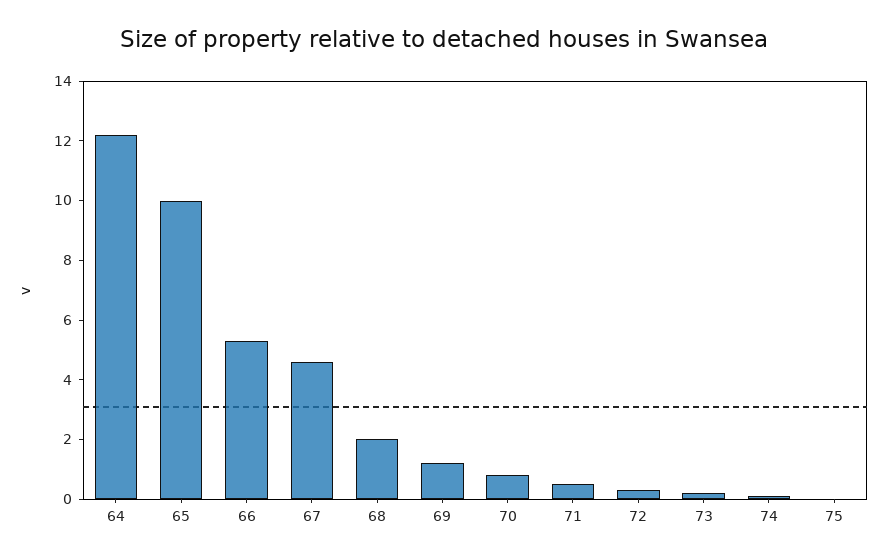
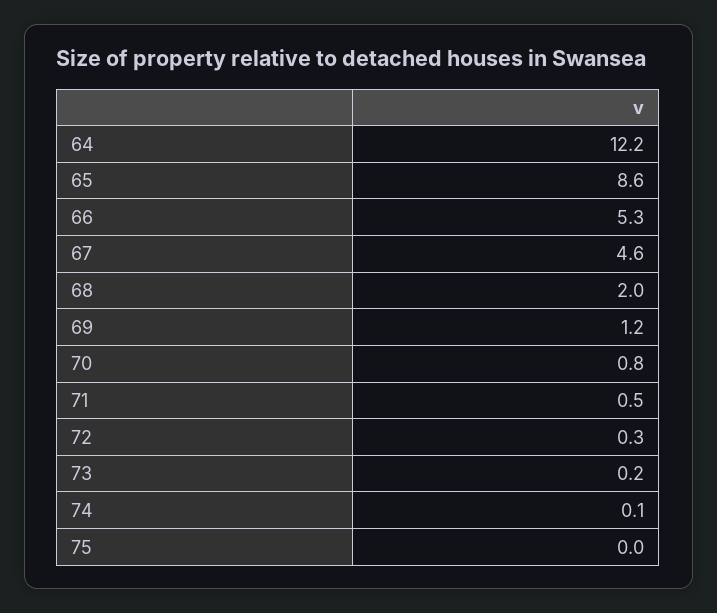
65: 10 -> 8.6

